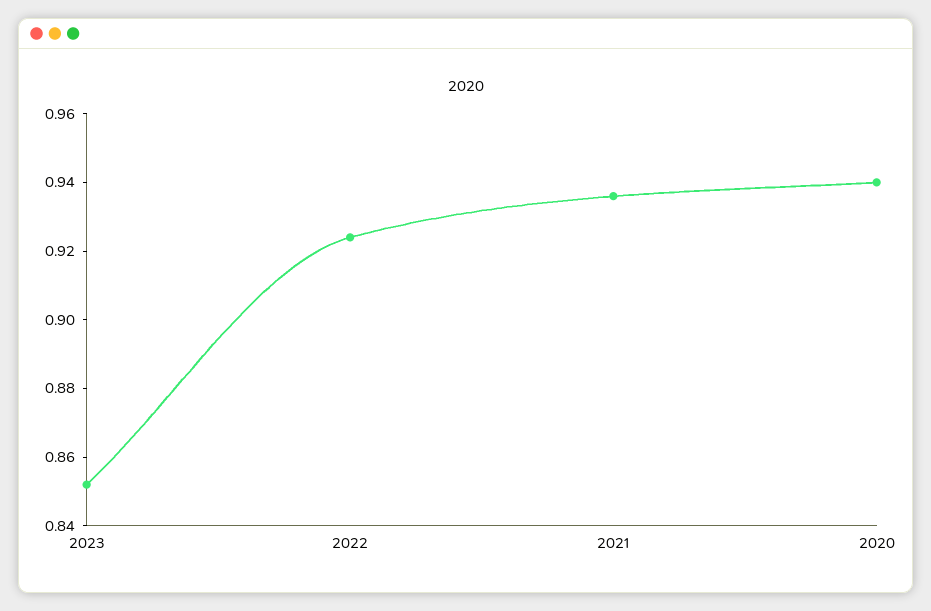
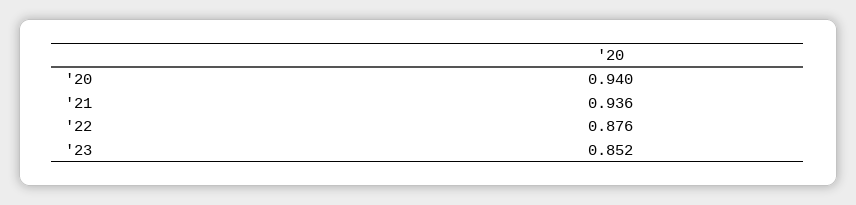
2022: 0.925 -> 0.876

